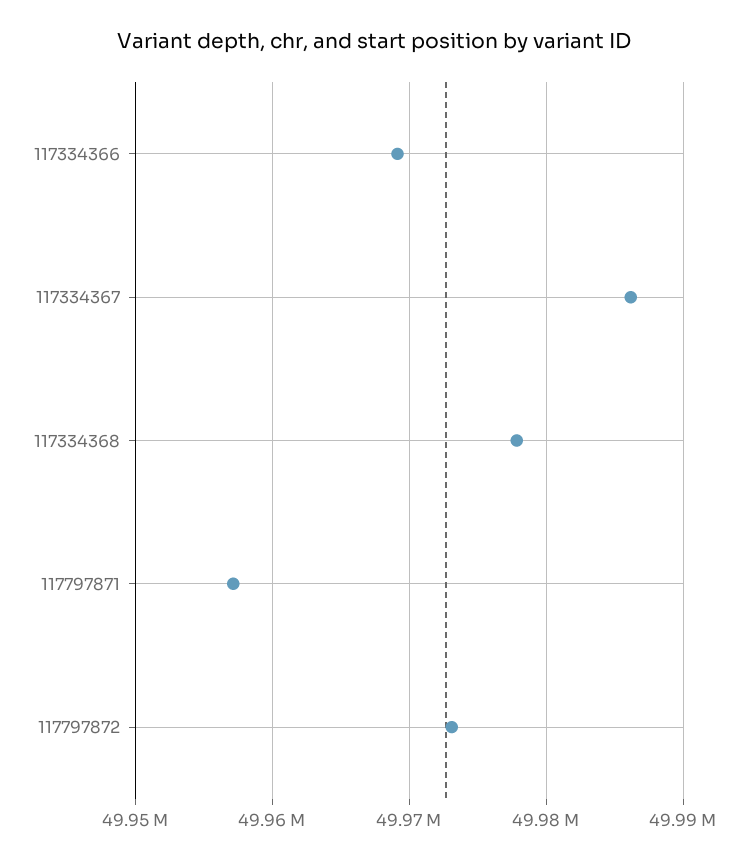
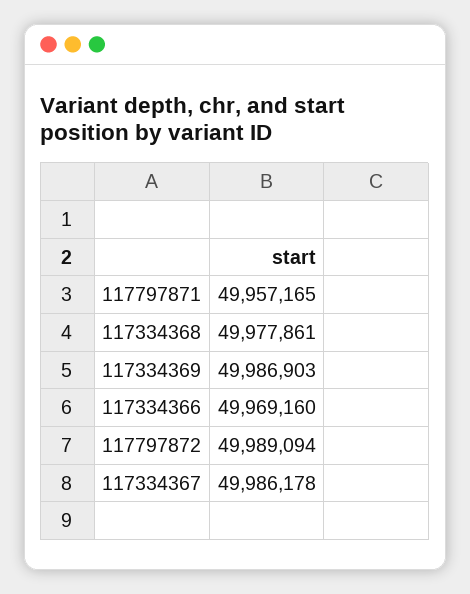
117797872: 49973000 -> 49989094
117334369: none -> 49986903

